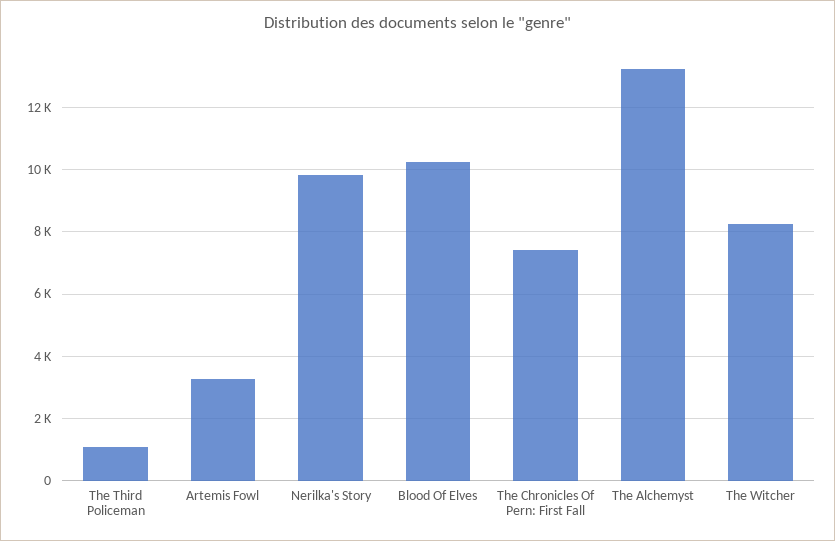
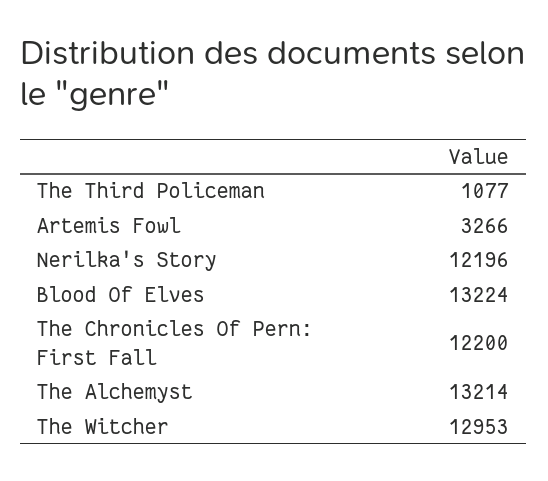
Nerilka's Story: 9800 -> 12196
Blood Of Elves: 10200 -> 13224
The Chronicles Of Pern: First Fall: 7400 -> 12200
The Witcher: 8200 -> 12953

